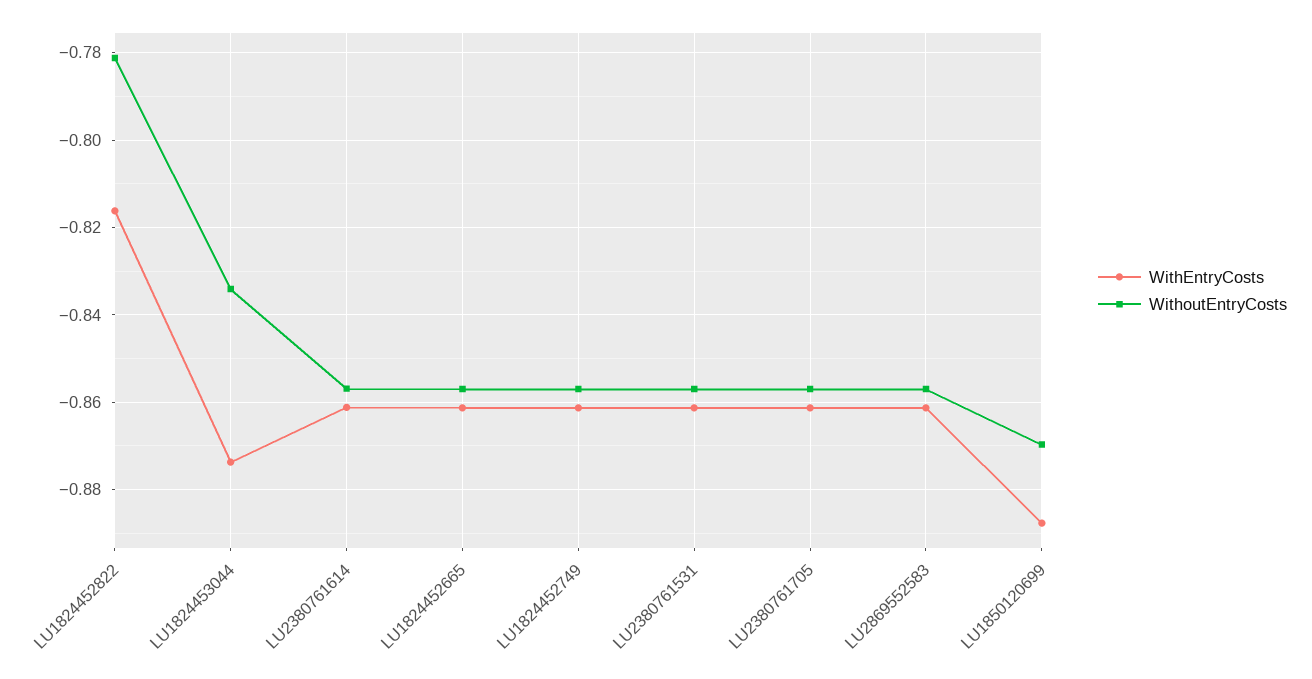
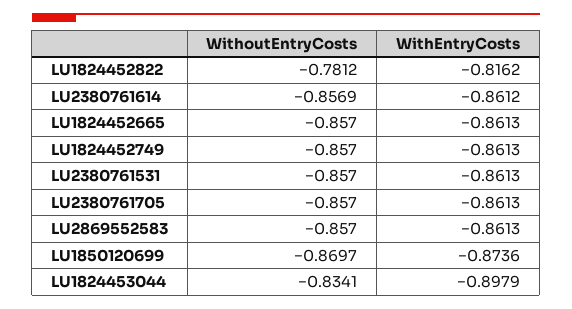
WithEntryCosts, LU1824453044: -0.874 -> -0.8979
WithEntryCosts, LU1850120699: -0.888 -> -0.8736

